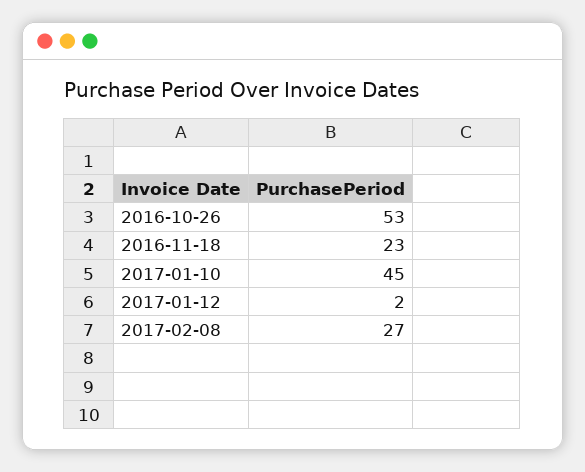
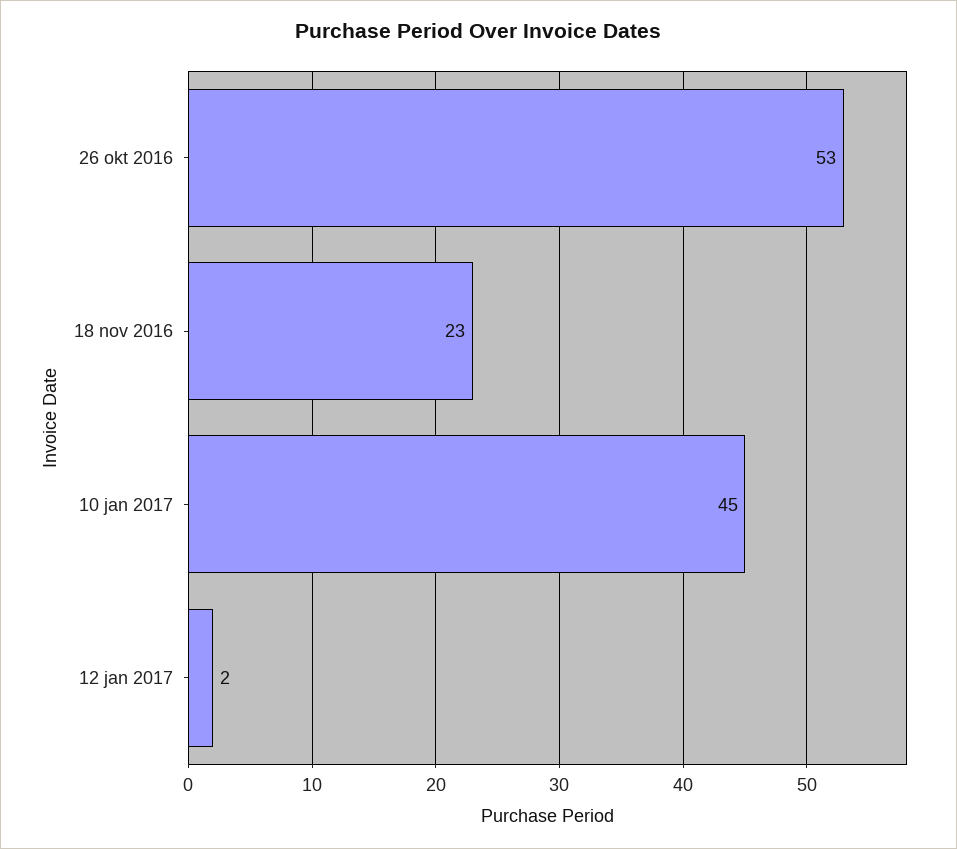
2017-02-08: 27 -> none

